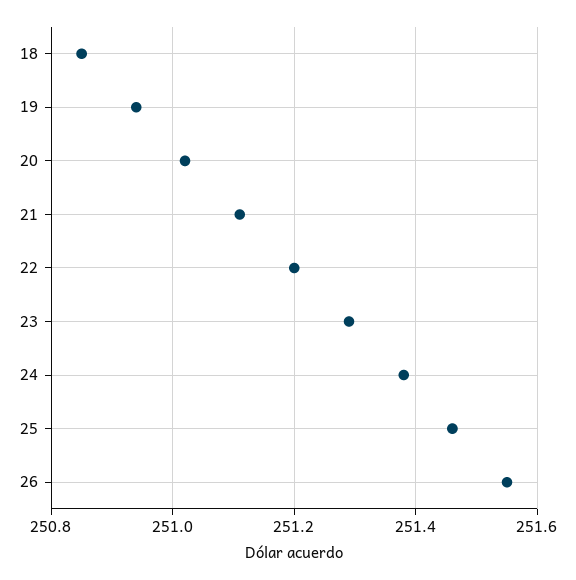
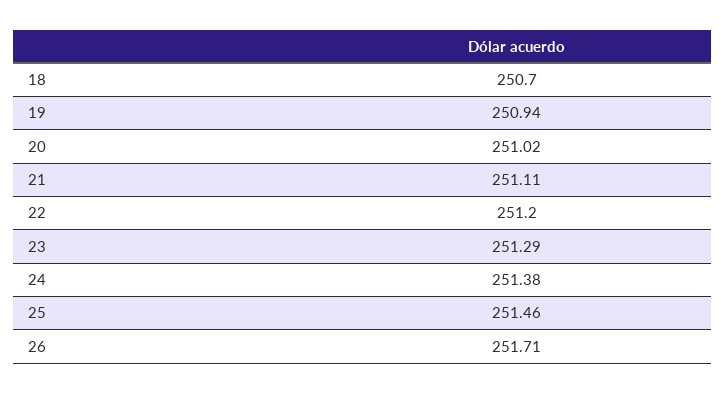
18: 250.85 -> 250.7
26: 251.55 -> 251.71

